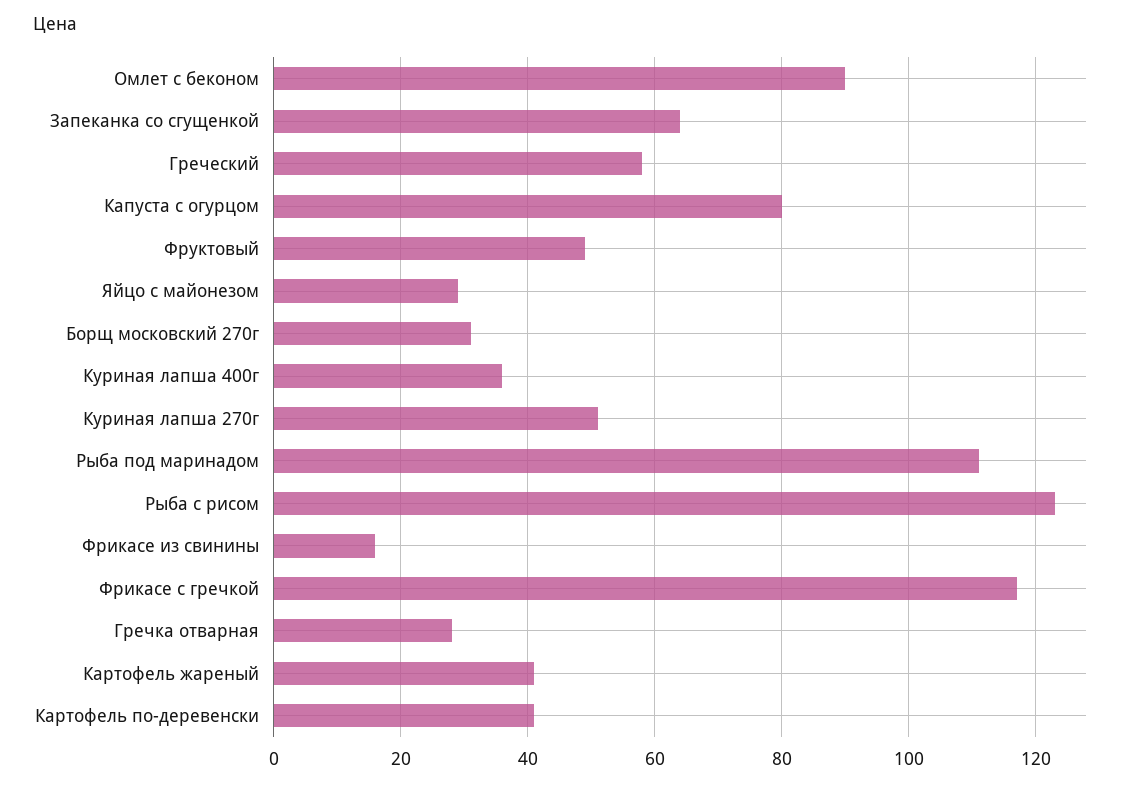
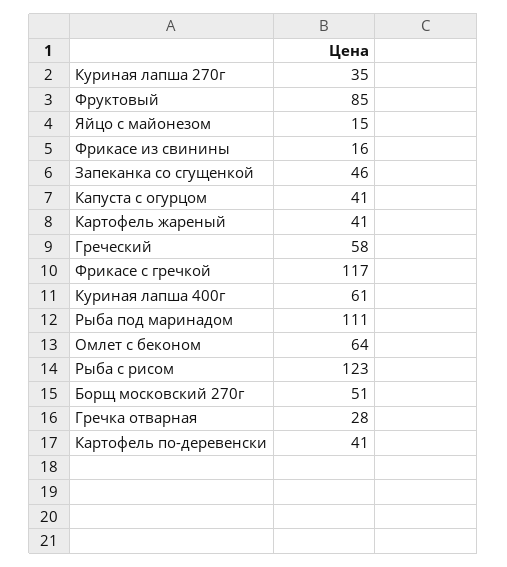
Омлет с беконом: 90 -> 64
Запеканка со сгущенкой: 65 -> 46
Капуста с огурцом: 80 -> 41
Фруктовый: 50 -> 85
Яйцо с майонезом: 30 -> 15
Борщ московский 270г: 30 -> 51
Куриная лапша 400г: 35 -> 61
Куриная лапша 270г: 50 -> 35

